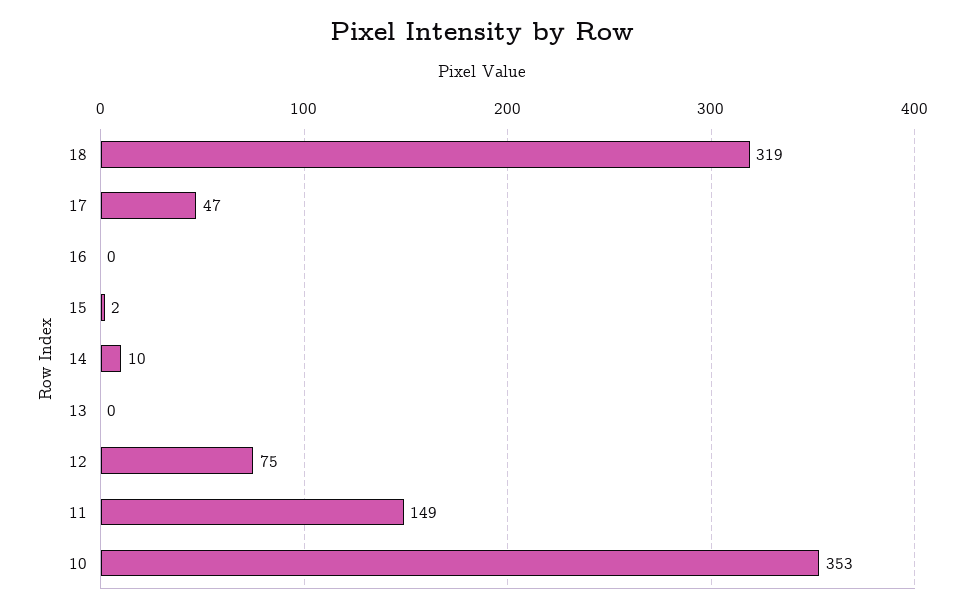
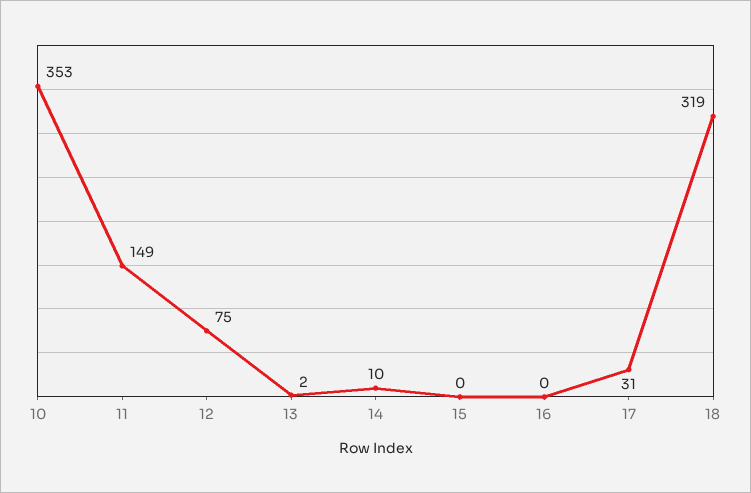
17: 47 -> 31
15: 2 -> 0
13: 0 -> 2

